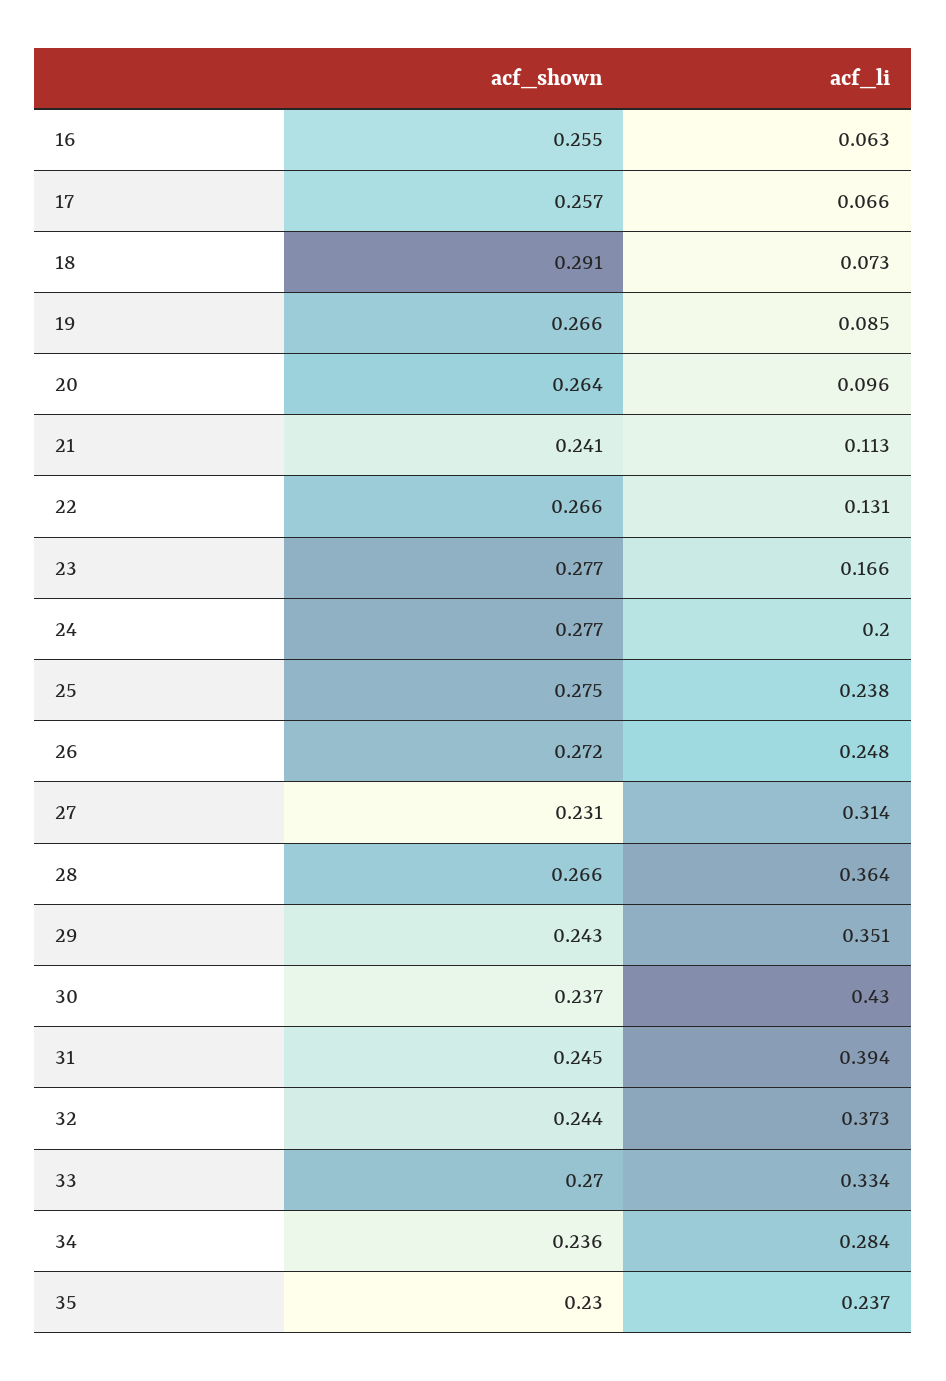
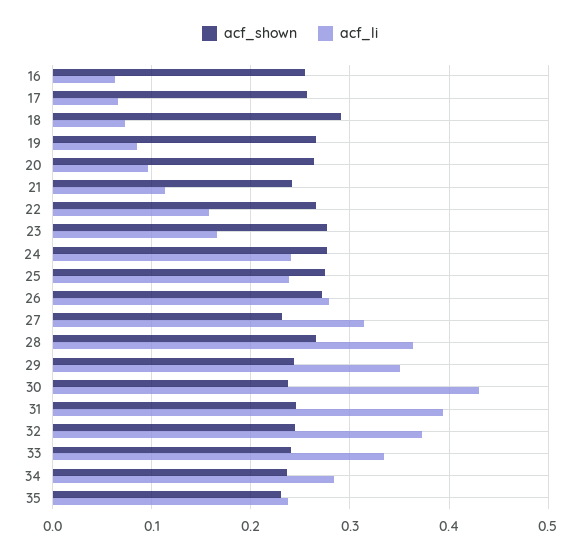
acf_li, 22: 0.131 -> 0.16
acf_li, 24: 0.2 -> 0.24
acf_li, 26: 0.248 -> 0.28
acf_shown, 33: 0.27 -> 0.24

